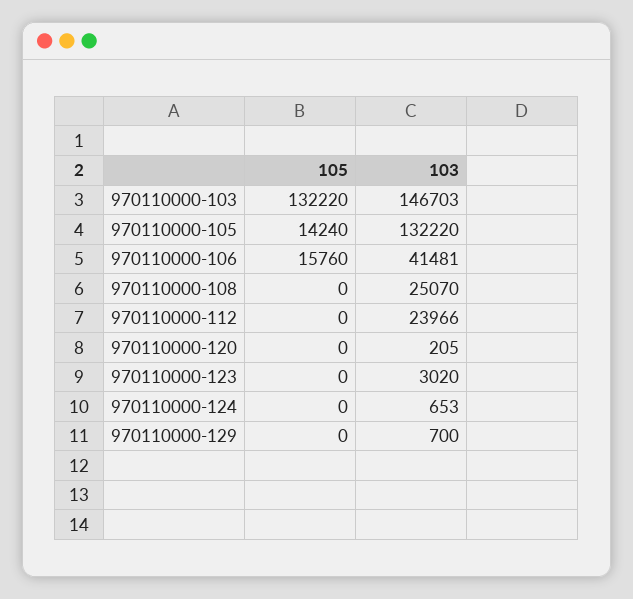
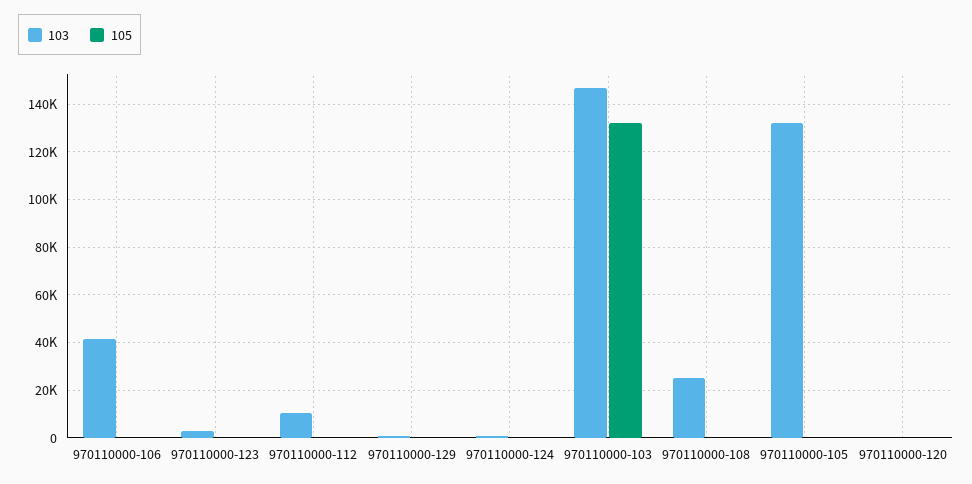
105, 970110000-105: 14240 -> 0
105, 970110000-106: 15760 -> 0
103, 970110000-112: 23966 -> 10000

